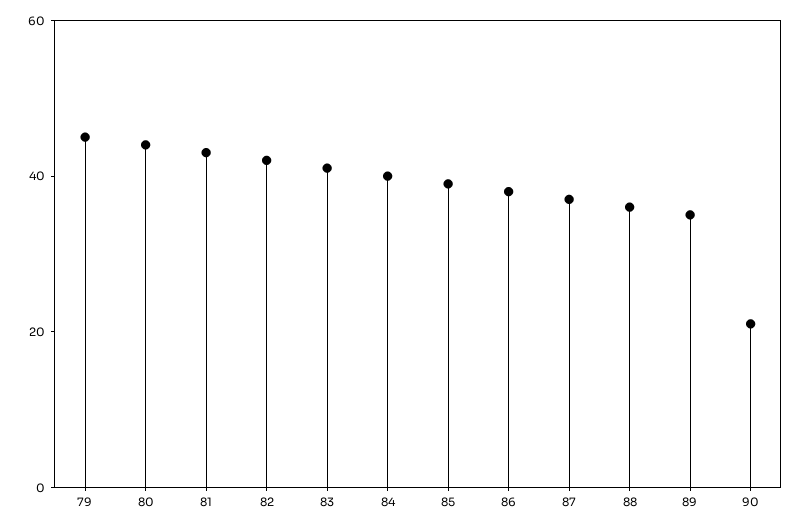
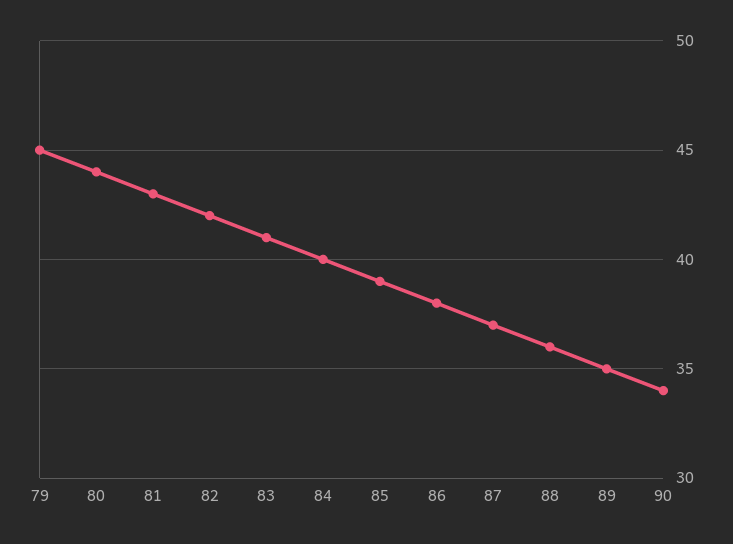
90: 20 -> 34

